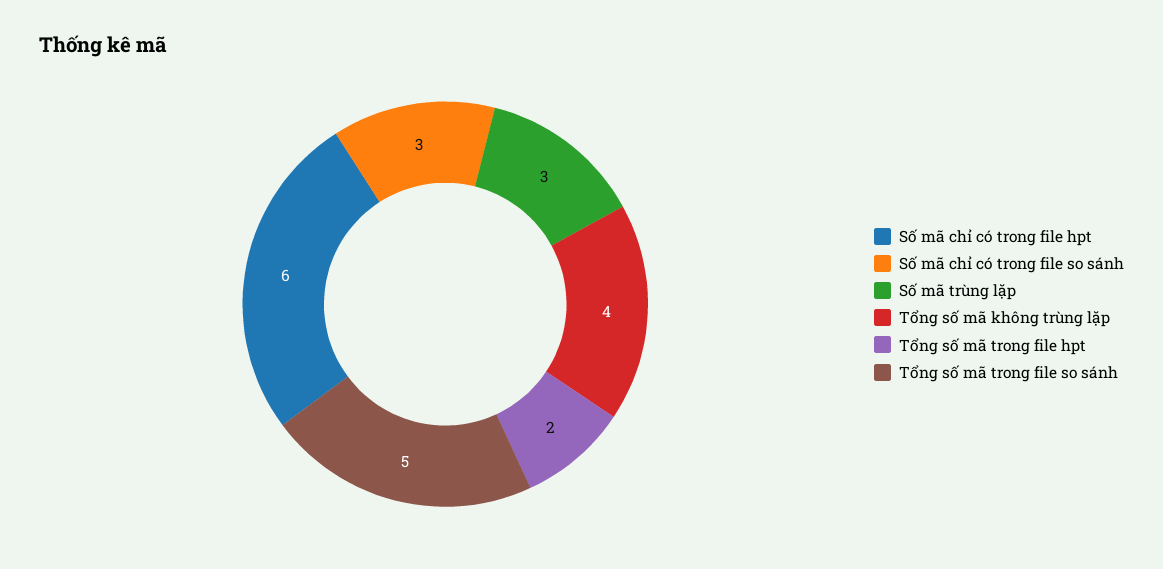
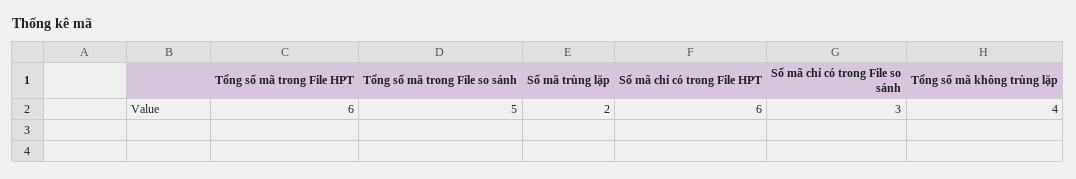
Số mã trùng lặp: 3 -> 2
Tổng số mã trong file hpt: 2 -> 6

